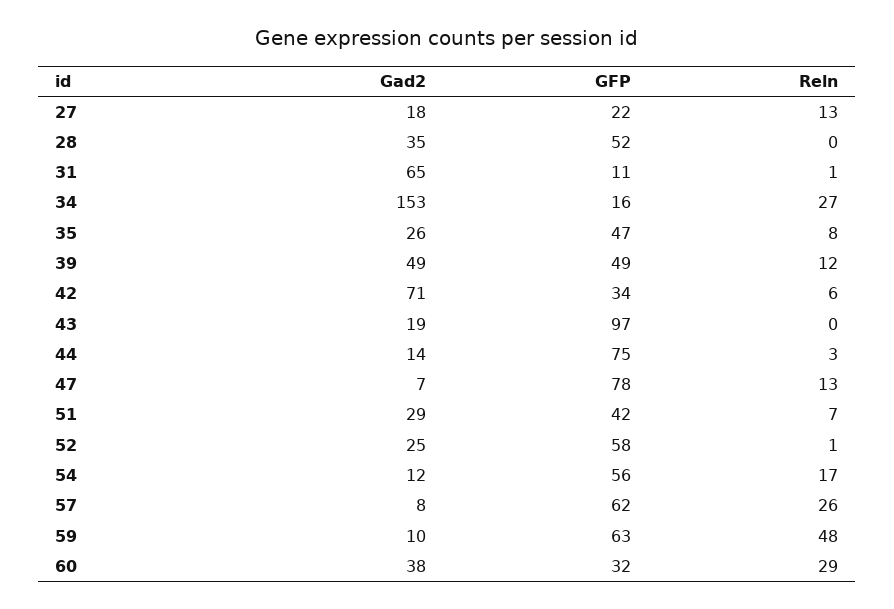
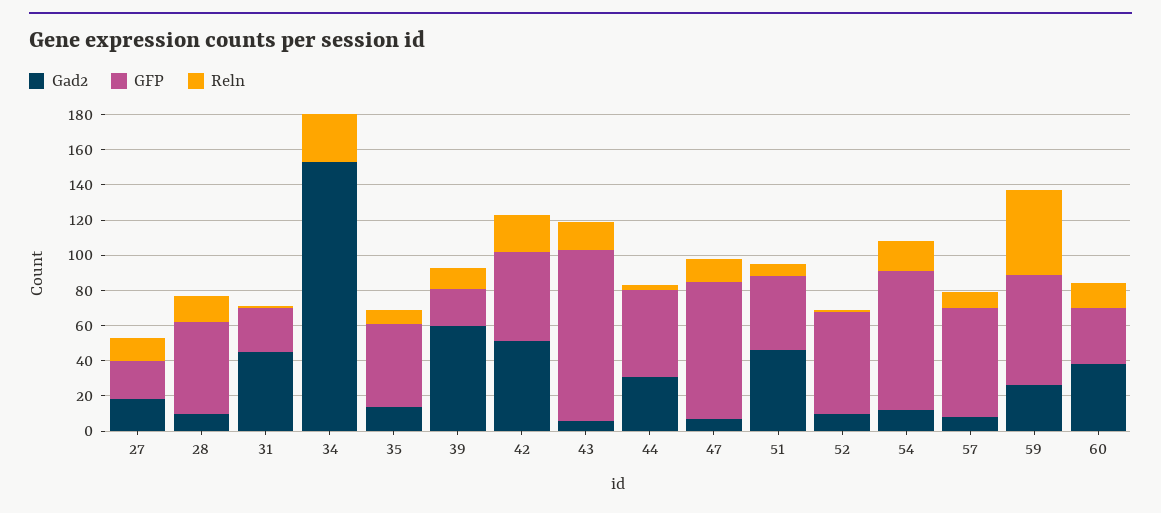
Gad2, 28: 35 -> 10
Reln, 28: 0 -> 15
Gad2, 31: 65 -> 45
GFP, 31: 11 -> 25
GFP, 34: 16 -> 0
Gad2, 35: 26 -> 15
Gad2, 39: 49 -> 60
GFP, 39: 49 -> 20
Gad2, 42: 71 -> 50
GFP, 42: 34 -> 50
Reln, 42: 6 -> 20
Gad2, 43: 19 -> 5
Reln, 43: 0 -> 15
Gad2, 44: 14 -> 30
GFP, 44: 75 -> 50
Gad2, 51: 29 -> 45
Gad2, 52: 25 -> 10
GFP, 54: 56 -> 80
Reln, 57: 26 -> 10
Gad2, 59: 10 -> 25
Reln, 60: 29 -> 15

